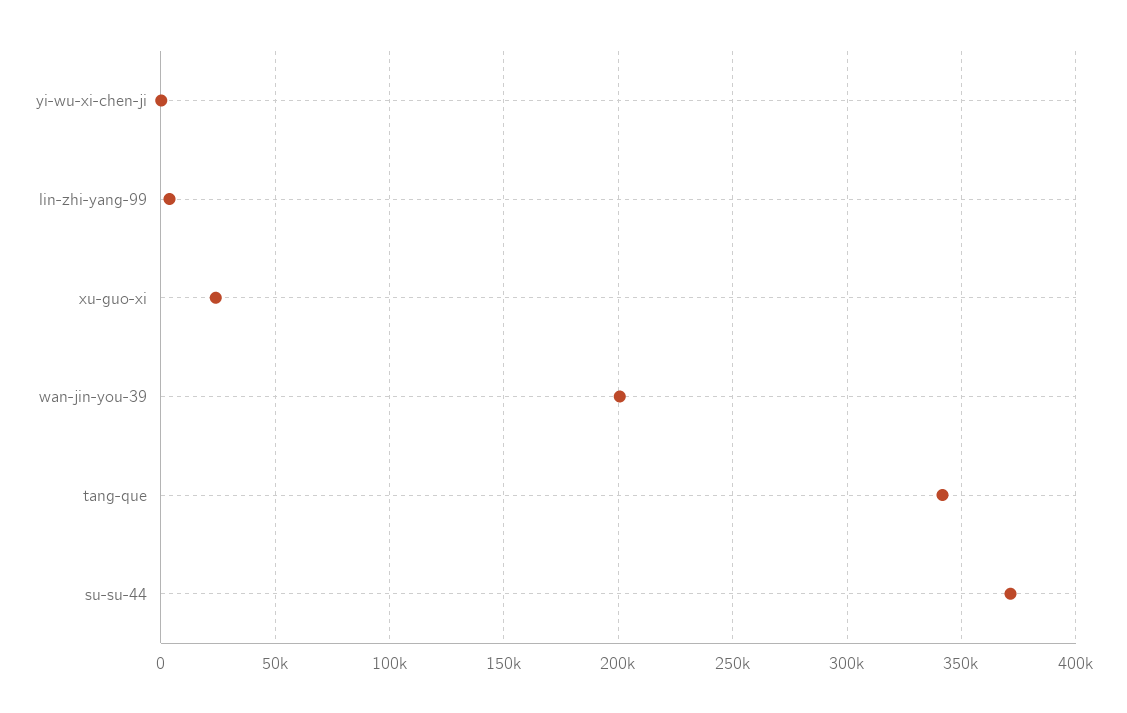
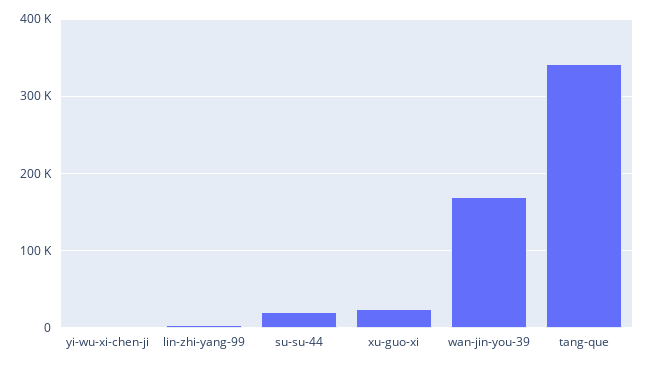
wan-jin-you-39: 200000 -> 170000
su-su-44: 370000 -> 20000

